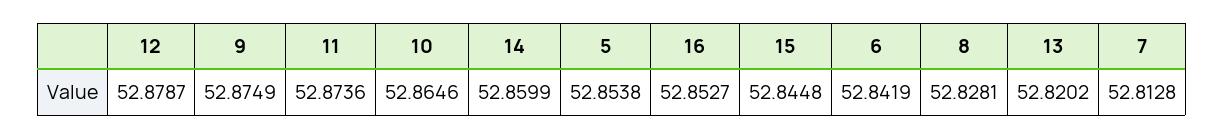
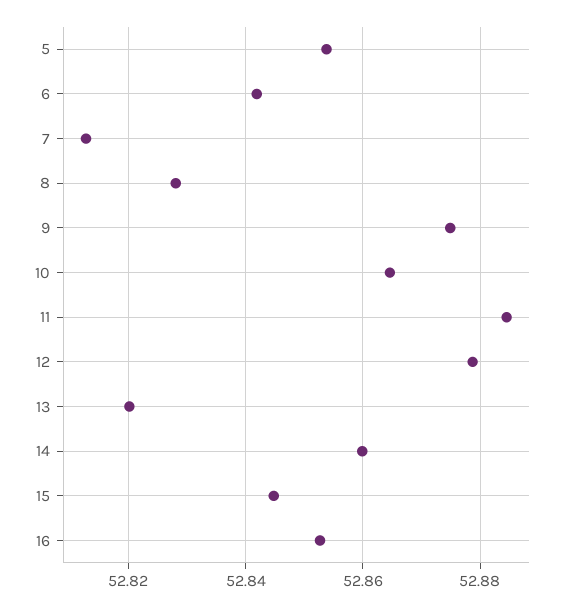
11: 52.8736 -> 52.884

